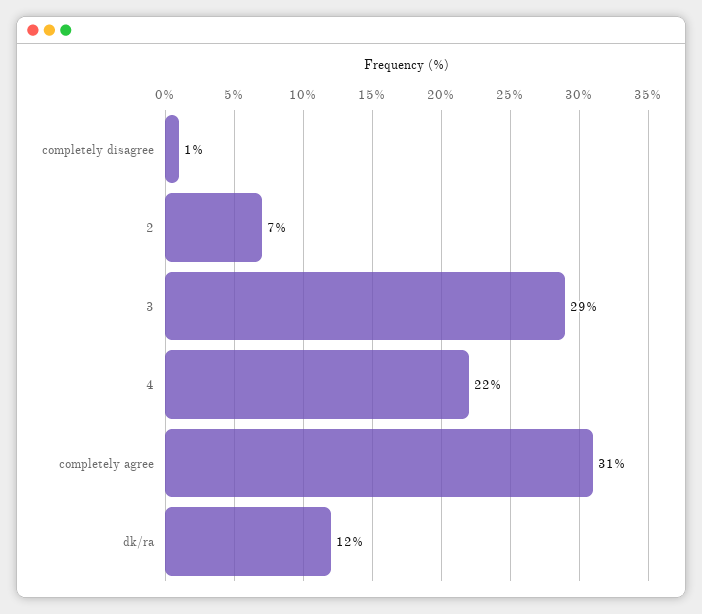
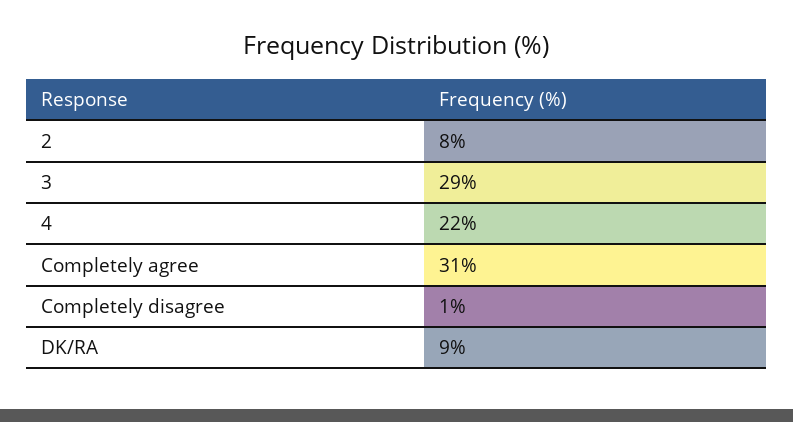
2: 7 -> 8
dk/ra: 12 -> 9

